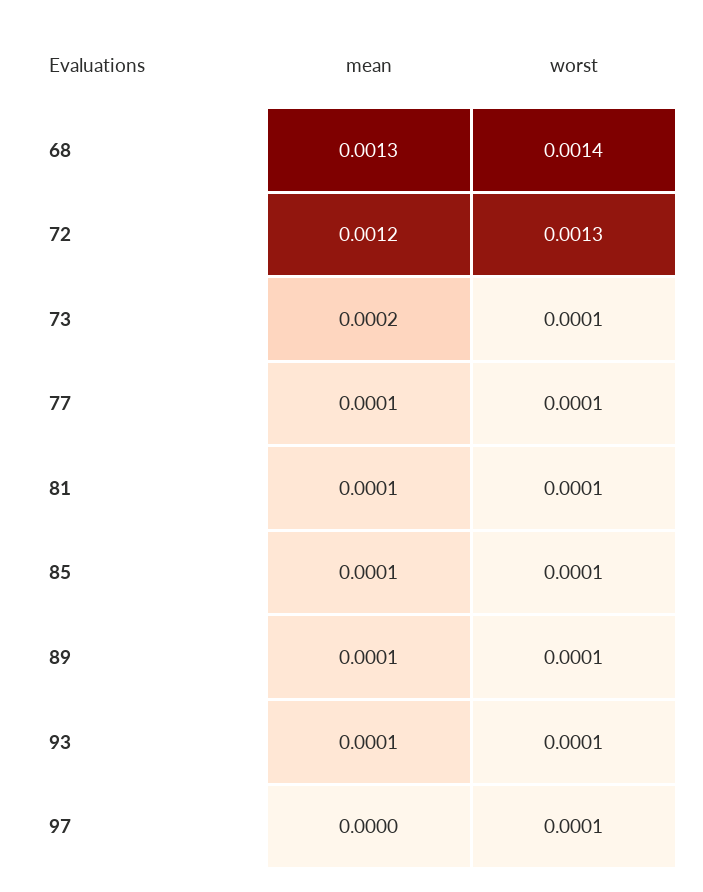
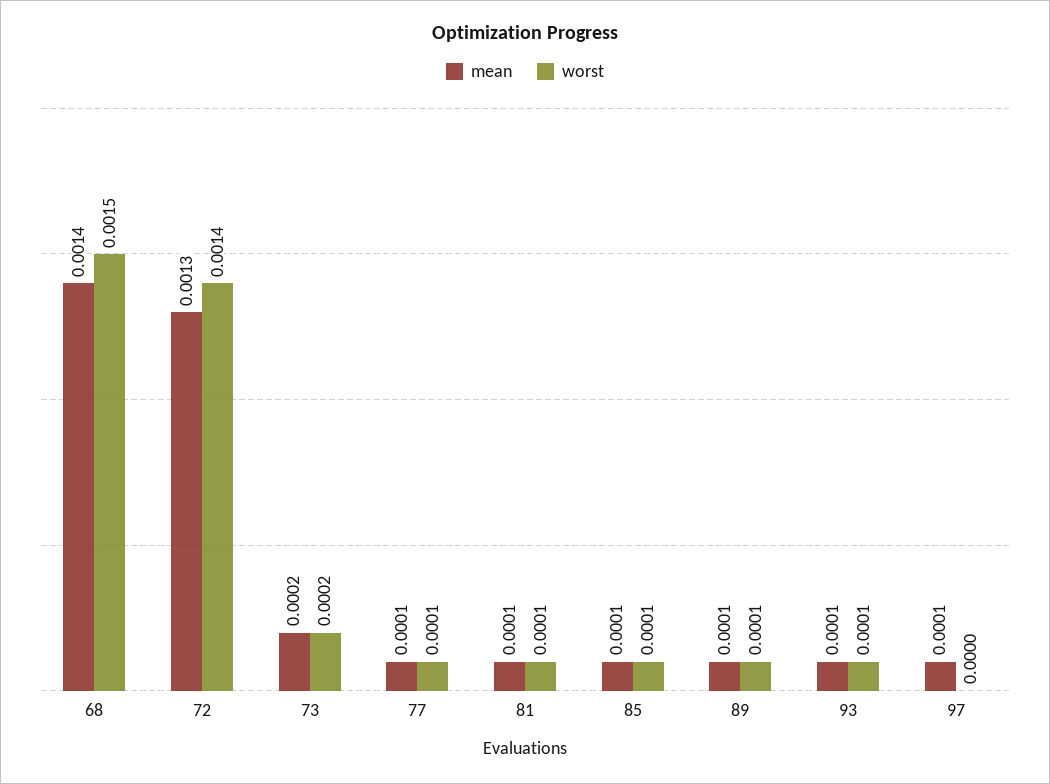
mean, 68: 0.0013 -> 0.0014
worst, 68: 0.0014 -> 0.0015
mean, 72: 0.0012 -> 0.0013
worst, 72: 0.0013 -> 0.0014
worst, 73: 0.0001 -> 0.0002
mean, 97: 0 -> 0.0001
worst, 97: 0.0001 -> 0

